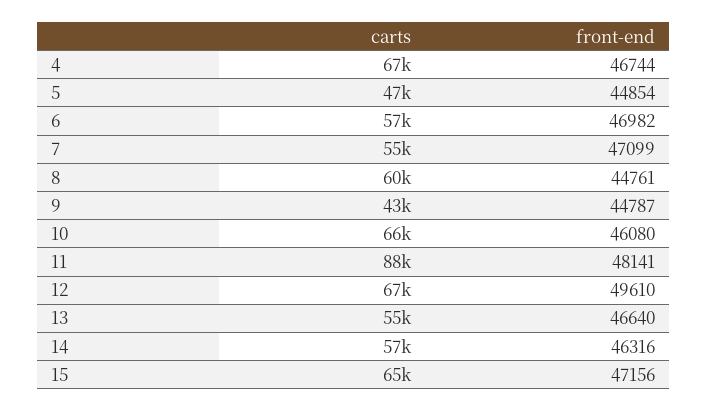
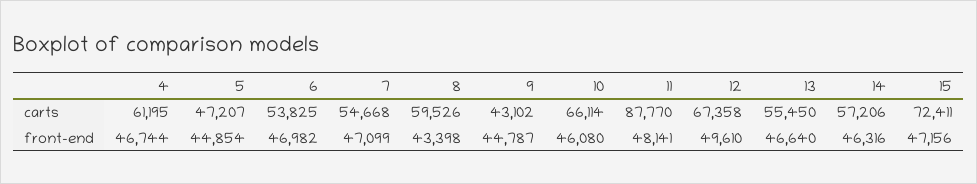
carts, 4: 67000 -> 61195
carts, 6: 57000 -> 53825
front-end, 8: 44761 -> 43398
carts, 15: 65000 -> 72411

